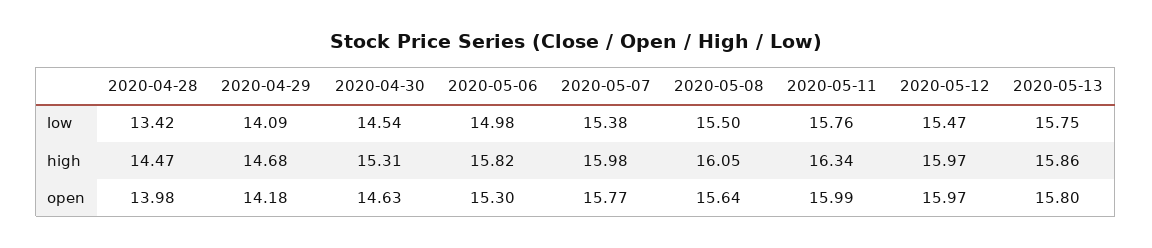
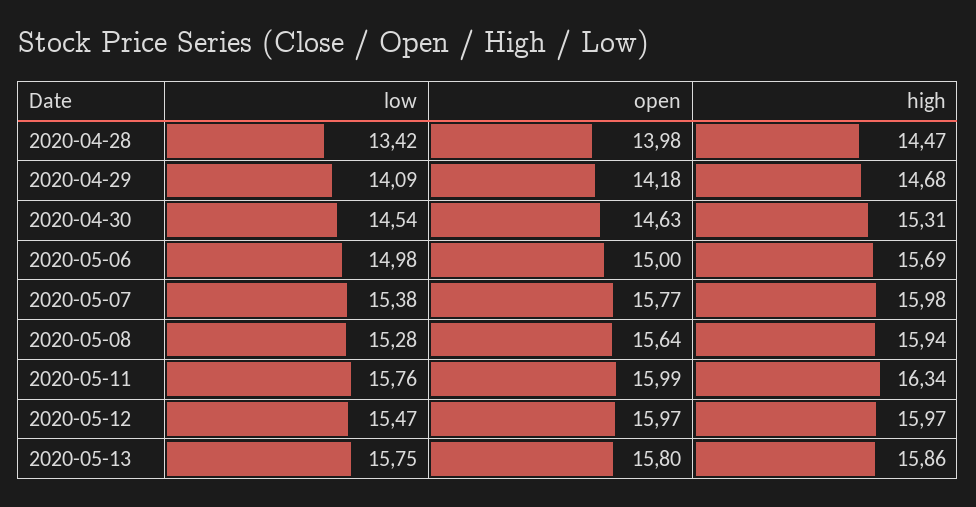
2020-05-08, low: 15.5 -> 15.28
2020-05-06, high: 15.82 -> 15.69
2020-05-08, high: 16.05 -> 15.94
2020-05-06, open: 15.3 -> 15

